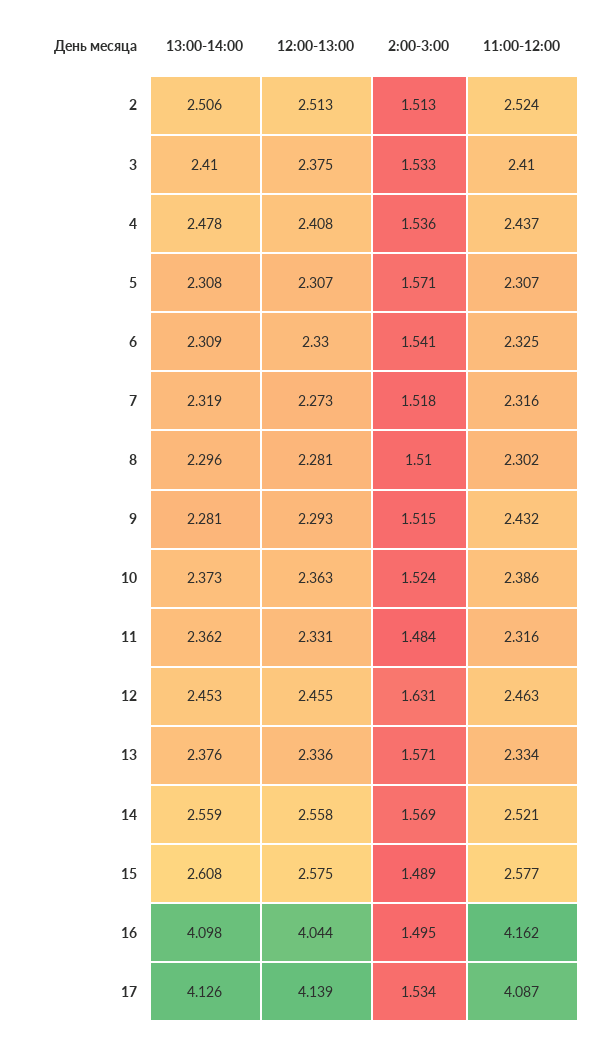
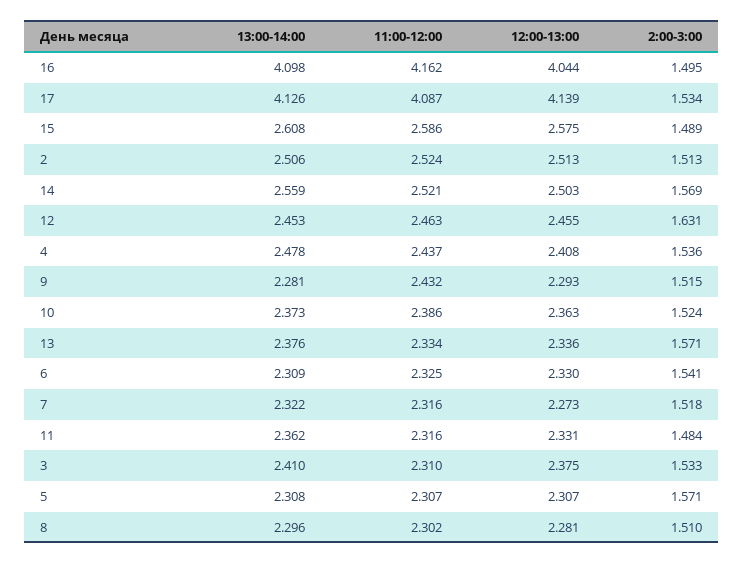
11:00-12:00, 3: 2.41 -> 2.31
13:00-14:00, 7: 2.319 -> 2.322
12:00-13:00, 14: 2.558 -> 2.503
11:00-12:00, 15: 2.577 -> 2.586

